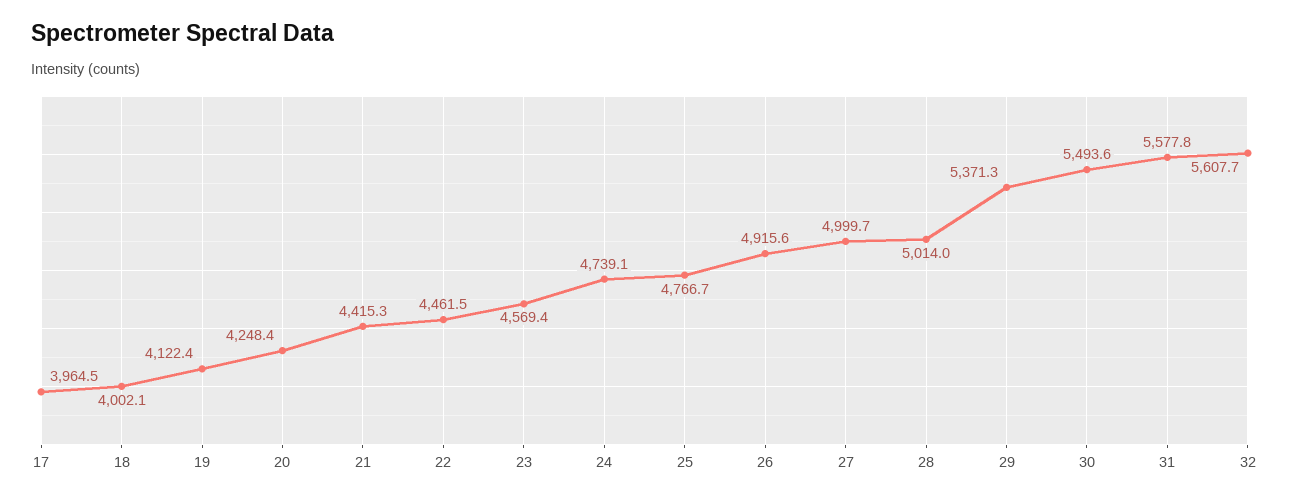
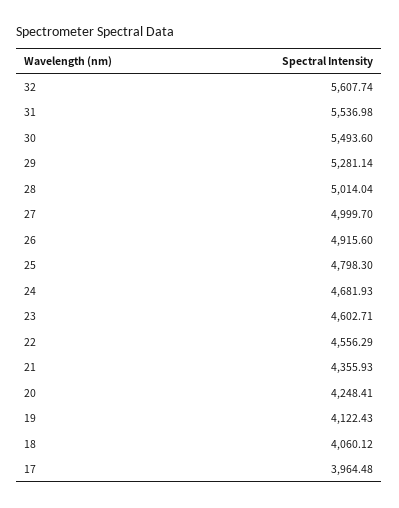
18: 4002.1 -> 4060.12
21: 4415.3 -> 4355.93
22: 4461.5 -> 4556.29
23: 4569.4 -> 4602.71
24: 4739.1 -> 4681.93
25: 4766.7 -> 4798.3
29: 5371.3 -> 5281.14
31: 5577.8 -> 5536.98

